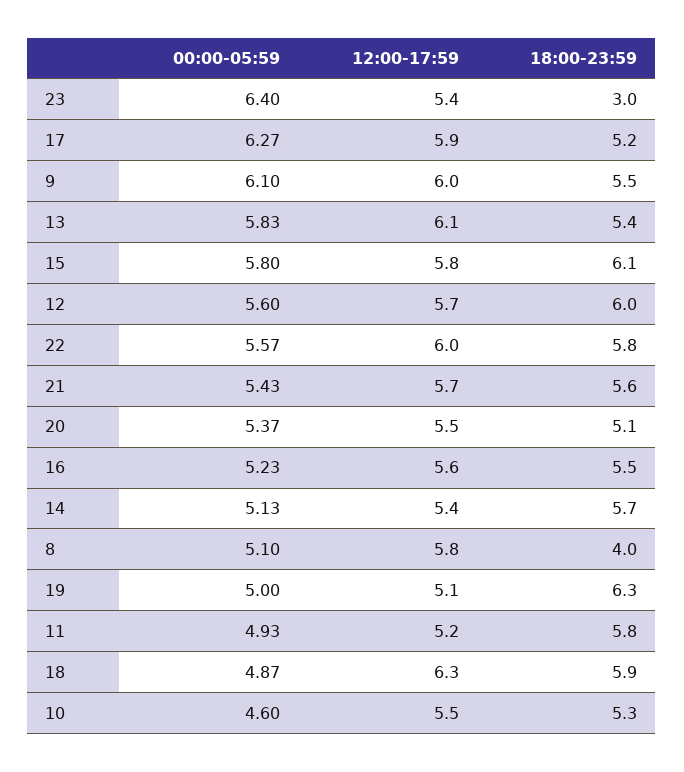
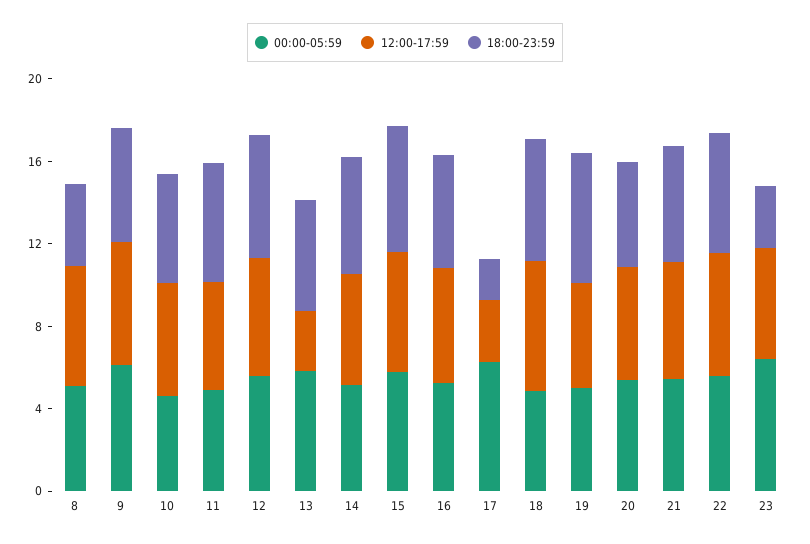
12:00-17:59, 17: 5.9 -> 3
18:00-23:59, 17: 5.2 -> 2
12:00-17:59, 13: 6.1 -> 3

